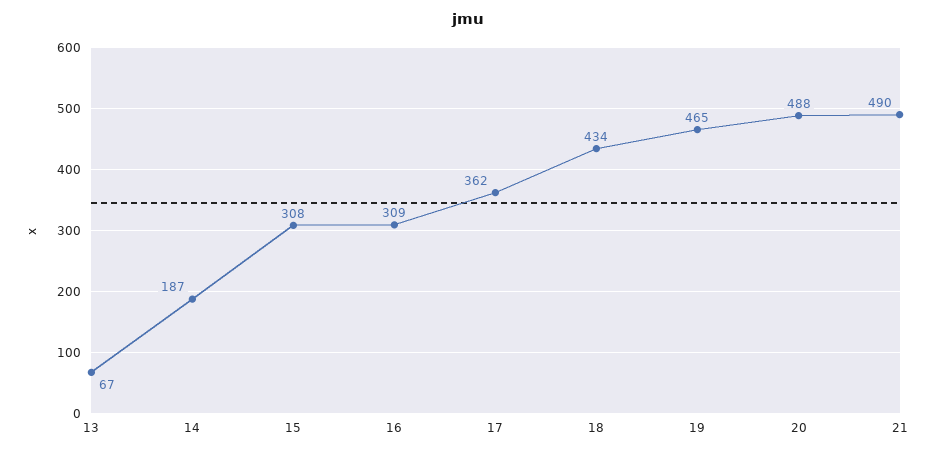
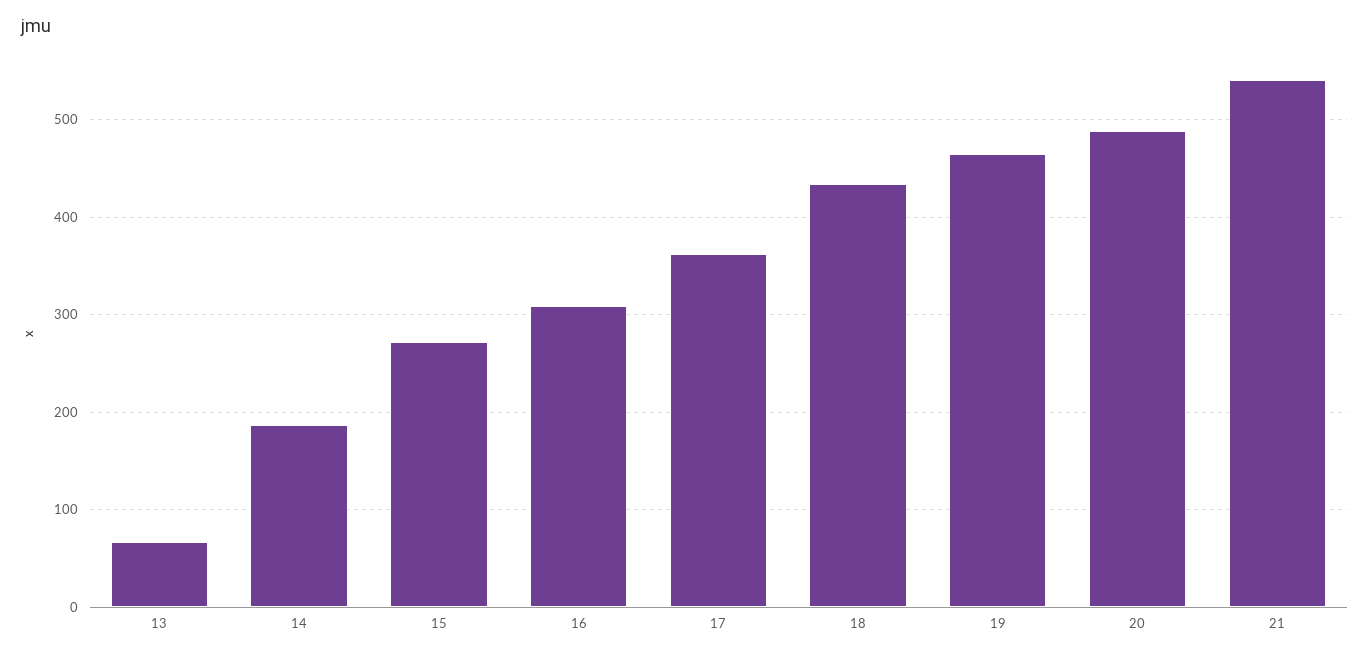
15: 308 -> 270
21: 490 -> 540

